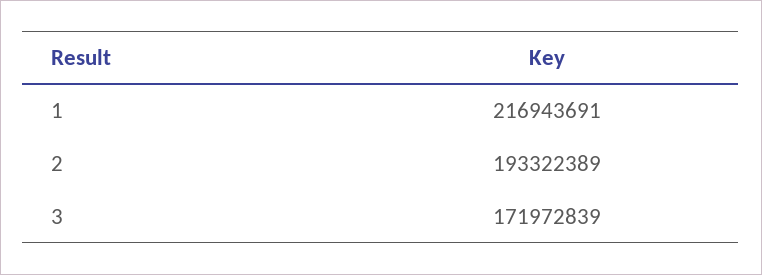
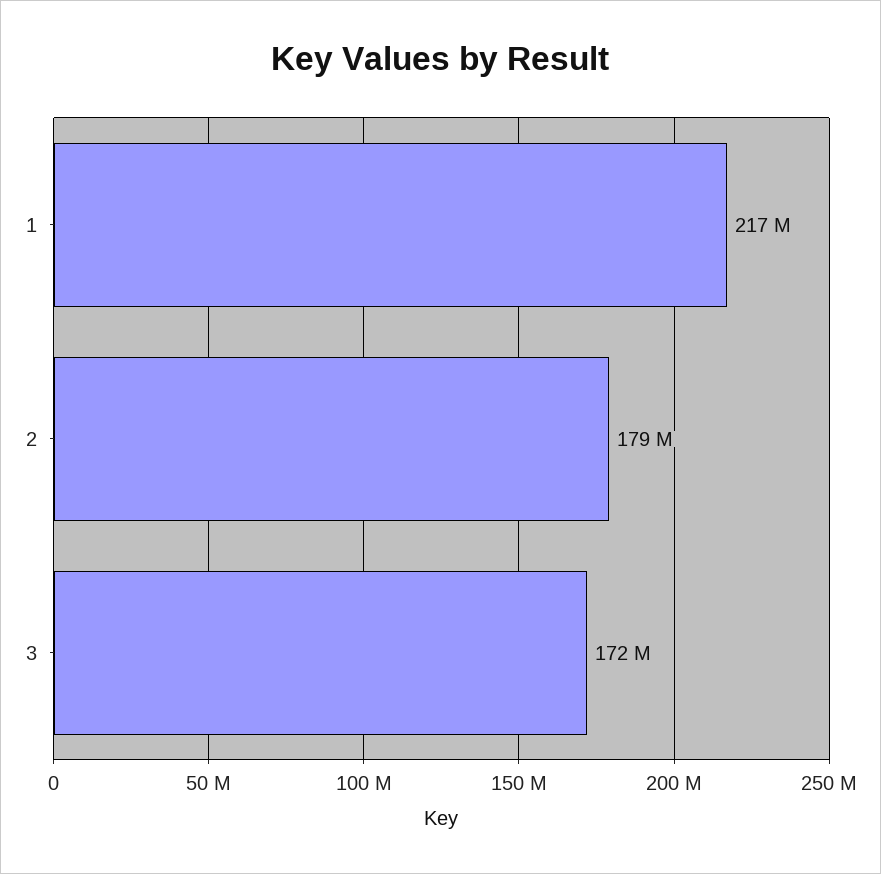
2: 193322389 -> 179000000

